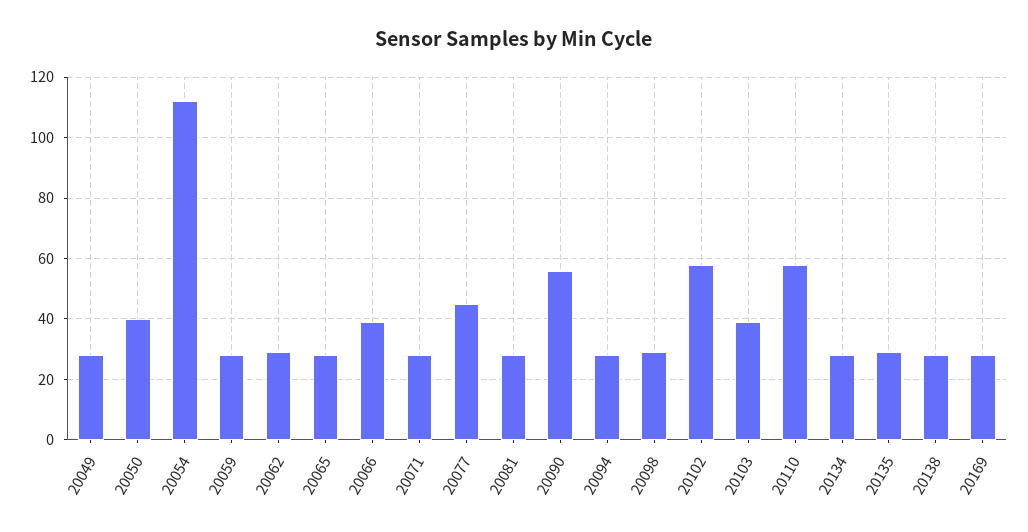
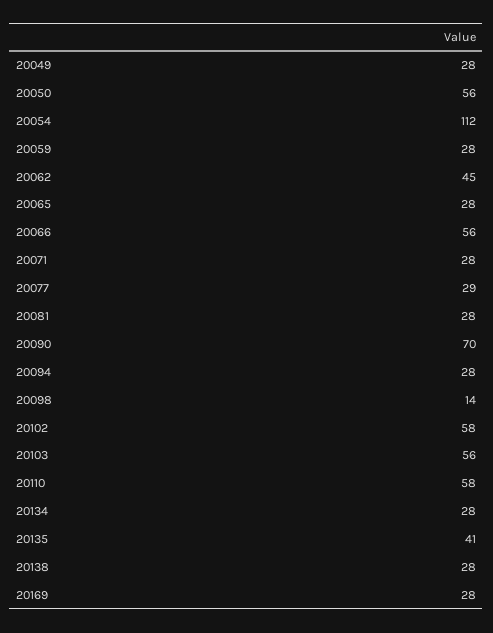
20050: 40 -> 56
20062: 30 -> 45
20066: 40 -> 56
20077: 45 -> 29
20090: 55 -> 70
20098: 30 -> 14
20103: 40 -> 56
20135: 30 -> 41

